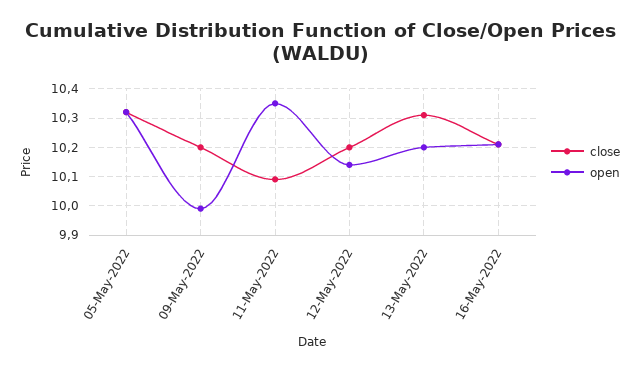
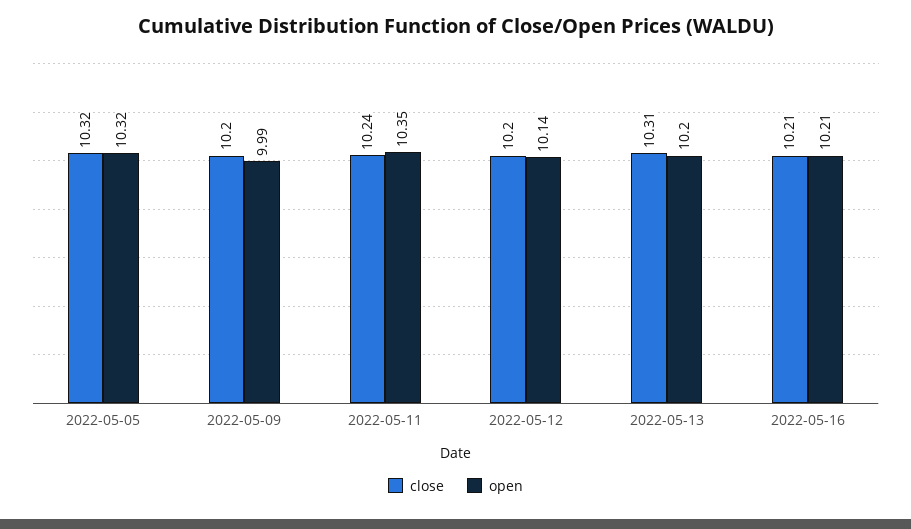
close, 11-May-2022: 10.1 -> 10.24

